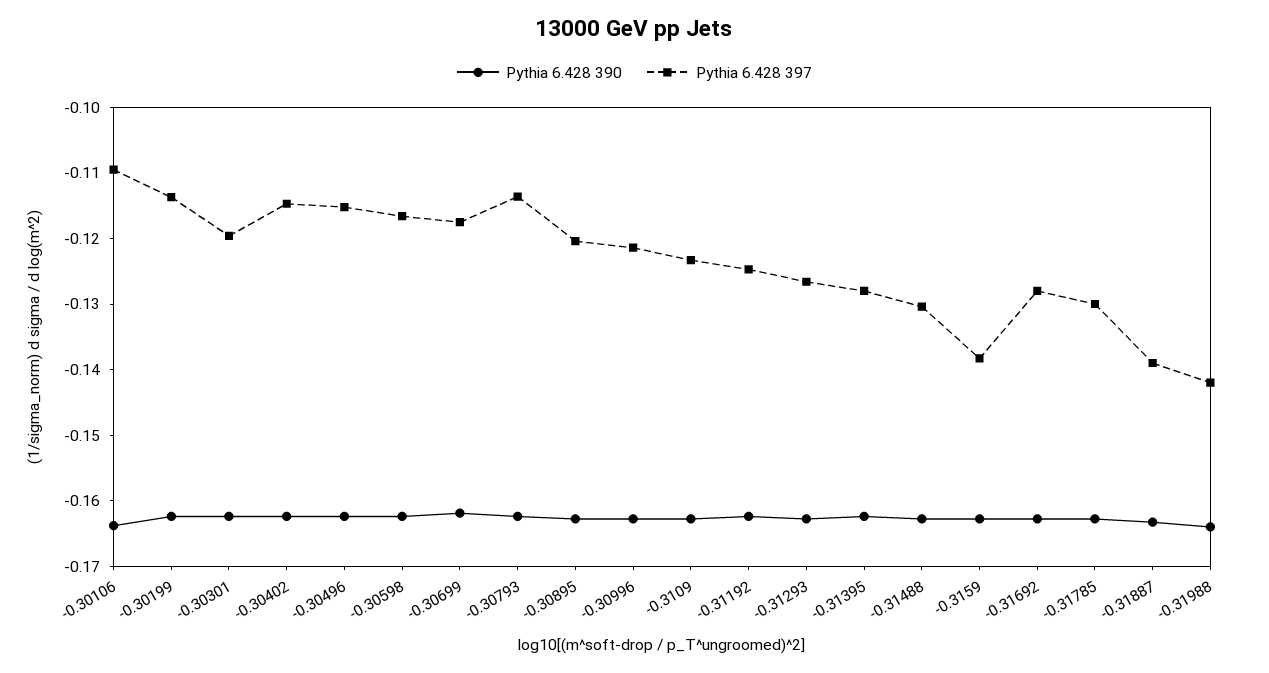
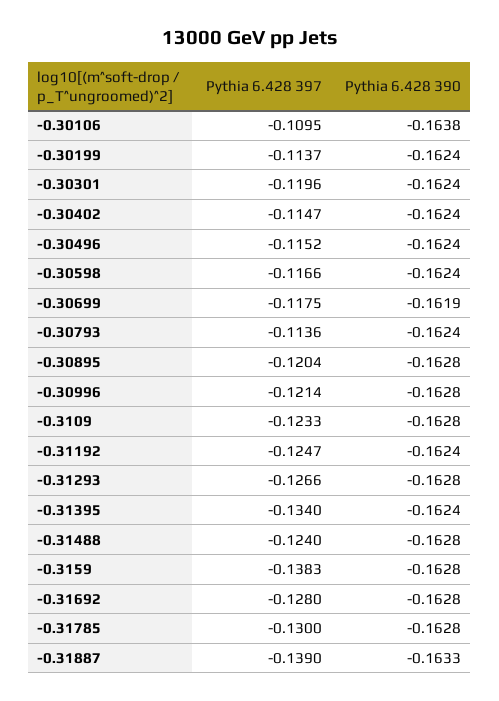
Pythia 6.428 397, -0.31395: -0.128 -> -0.134
Pythia 6.428 397, -0.31488: -0.13 -> -0.124
Pythia 6.428 390, -0.31988: -0.164 -> none
Pythia 6.428 397, -0.31988: -0.142 -> none

